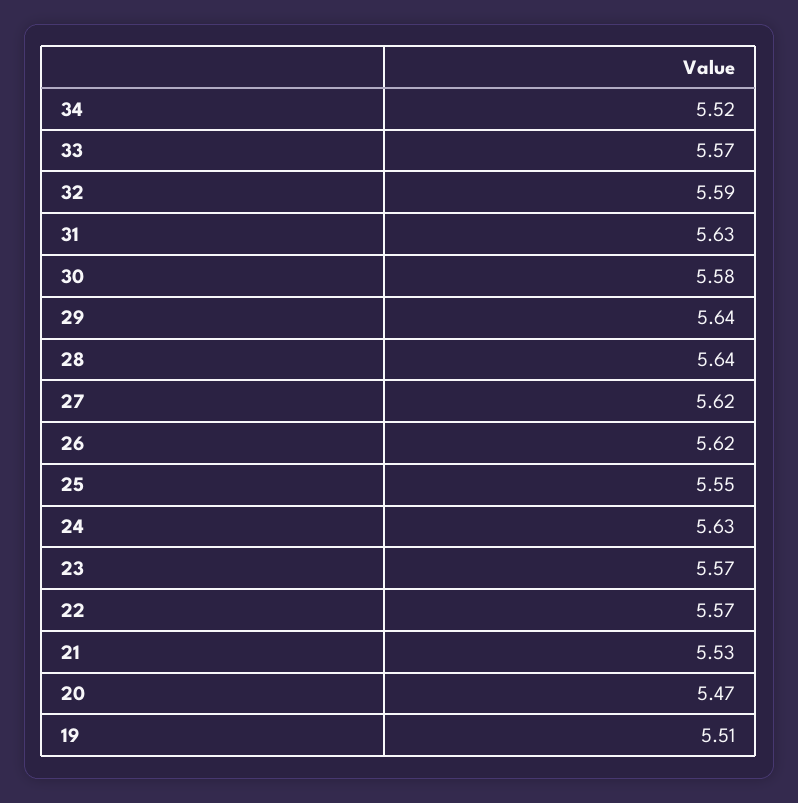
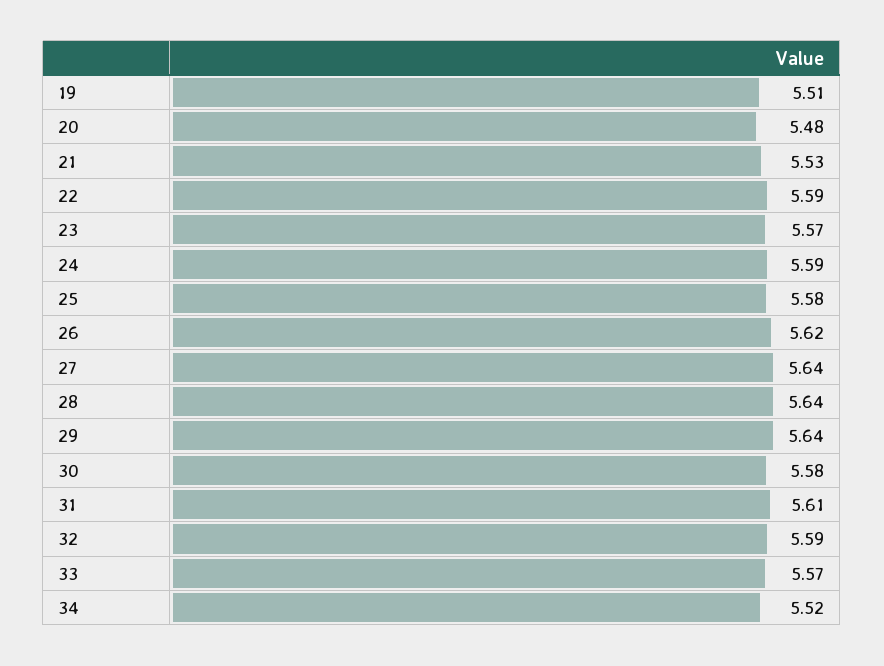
31: 5.63 -> 5.61
27: 5.62 -> 5.64
25: 5.55 -> 5.58
24: 5.63 -> 5.59
22: 5.57 -> 5.59
20: 5.47 -> 5.48

